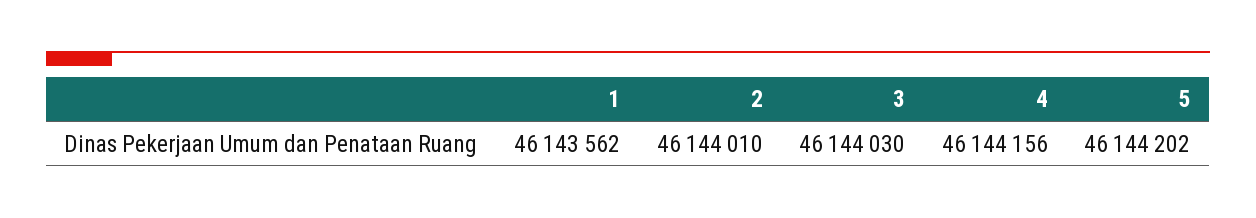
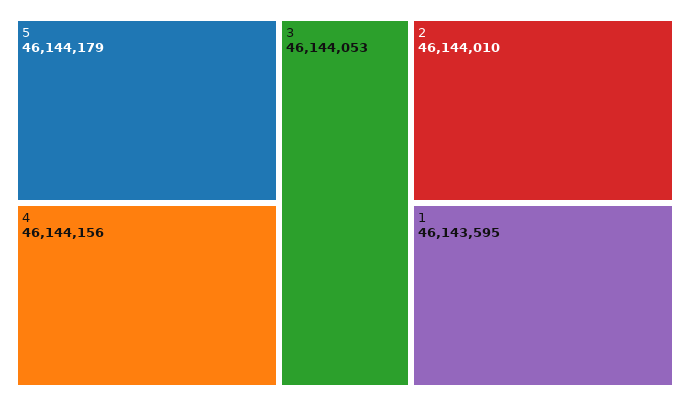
1: 46143562 -> 46143595
3: 46144030 -> 46144053
5: 46144202 -> 46144179

